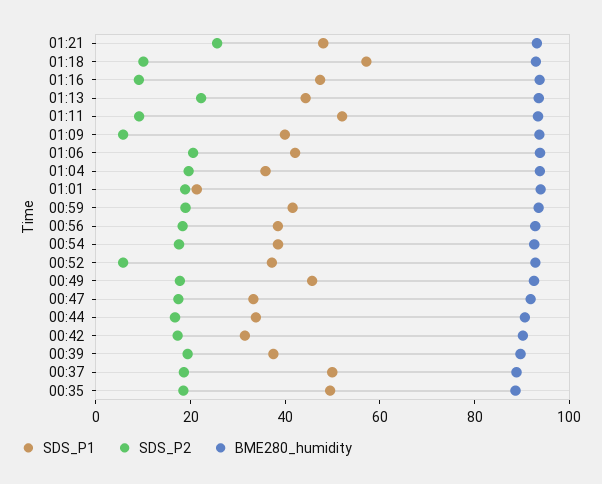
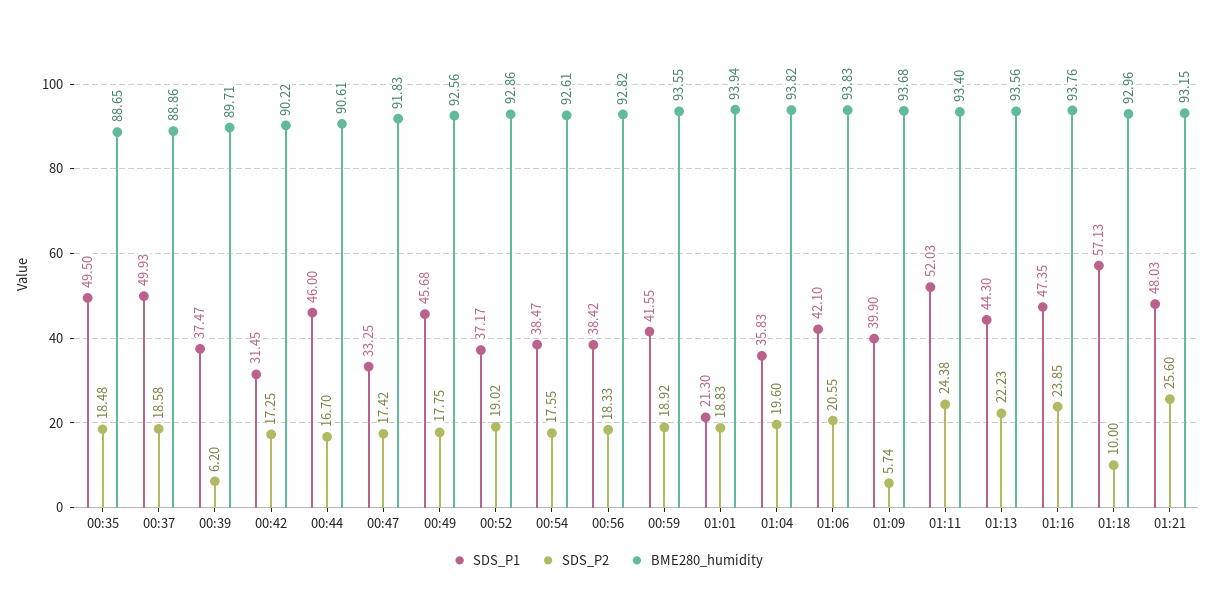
SDS_P2, 01:16: 10 -> 23.85
SDS_P2, 01:11: 10 -> 24.38
SDS_P2, 00:52: 5 -> 19.02
SDS_P1, 00:44: 35 -> 46
SDS_P2, 00:39: 20 -> 6.2

